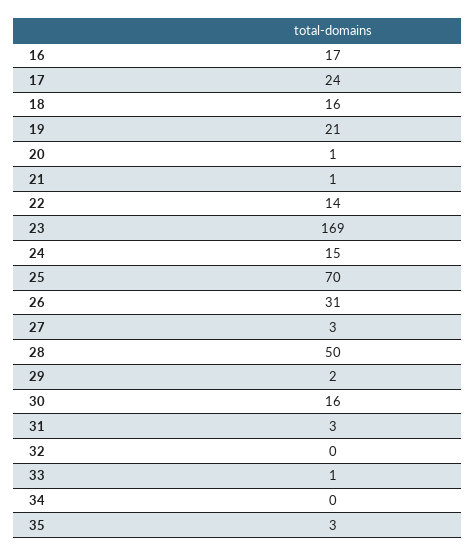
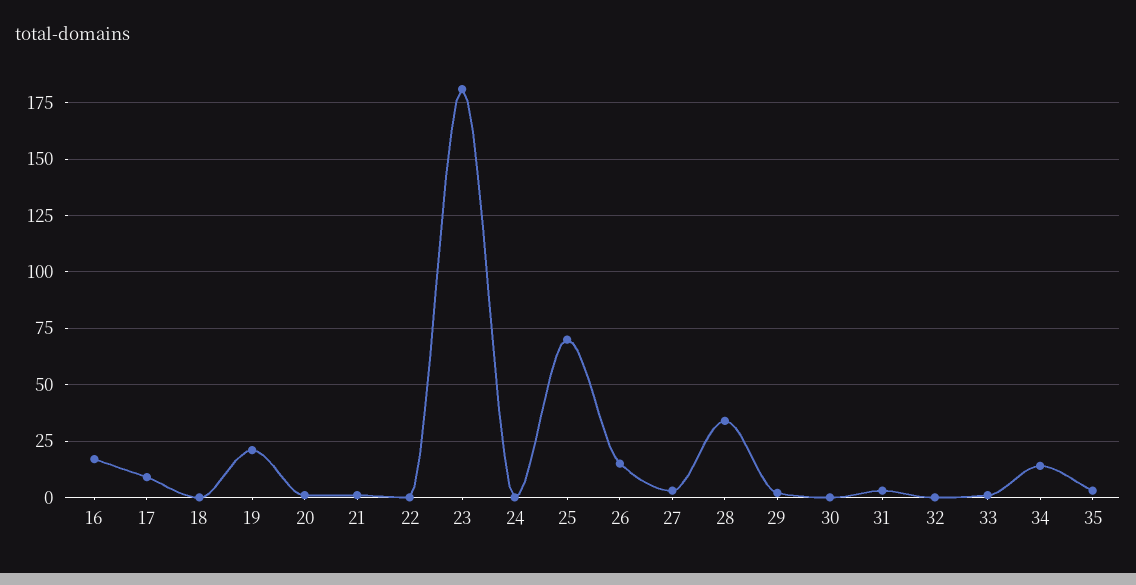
17: 24 -> 10
18: 16 -> 0
22: 14 -> 0
23: 169 -> 180
24: 15 -> 0
26: 31 -> 15
28: 50 -> 35
30: 16 -> 0
34: 0 -> 15

